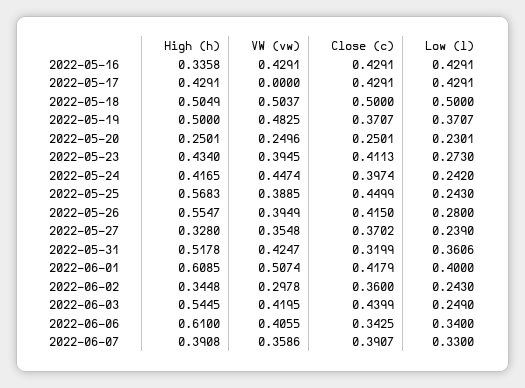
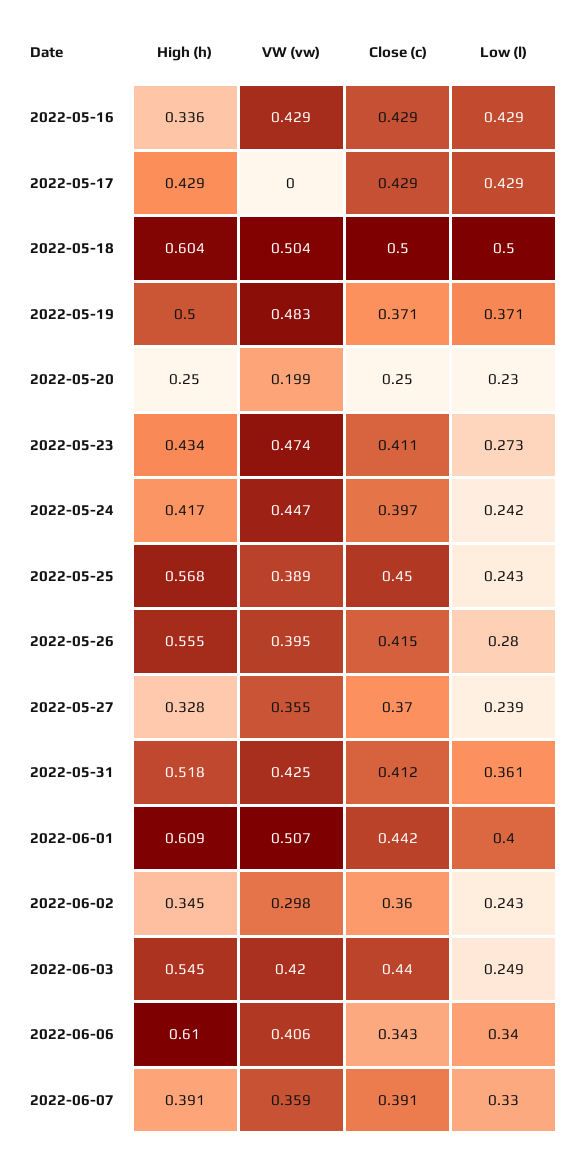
High (h), 2022-05-18: 0.5049 -> 0.604
VW (vw), 2022-05-20: 0.2496 -> 0.199
VW (vw), 2022-05-23: 0.3945 -> 0.474
Close (c), 2022-05-31: 0.3199 -> 0.412
Close (c), 2022-06-01: 0.4179 -> 0.442

